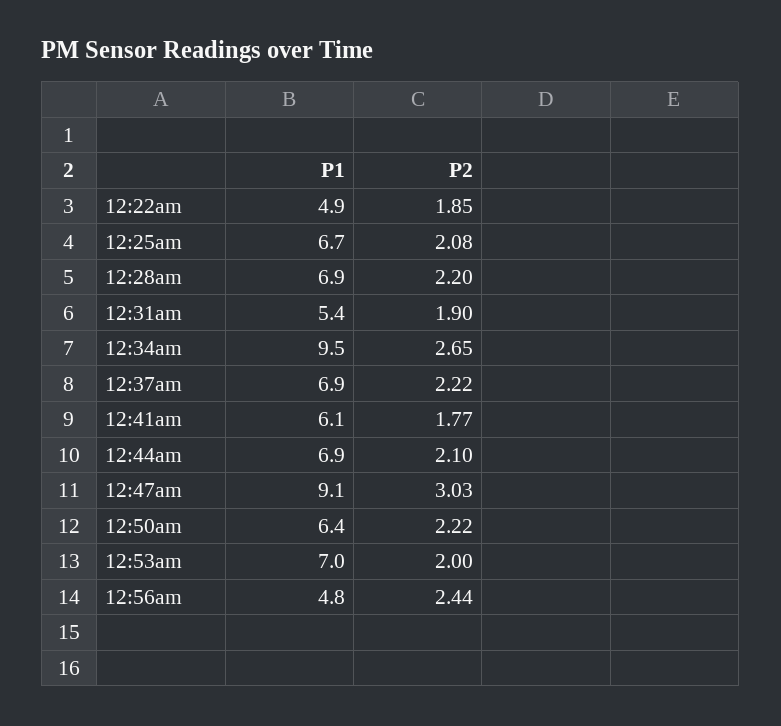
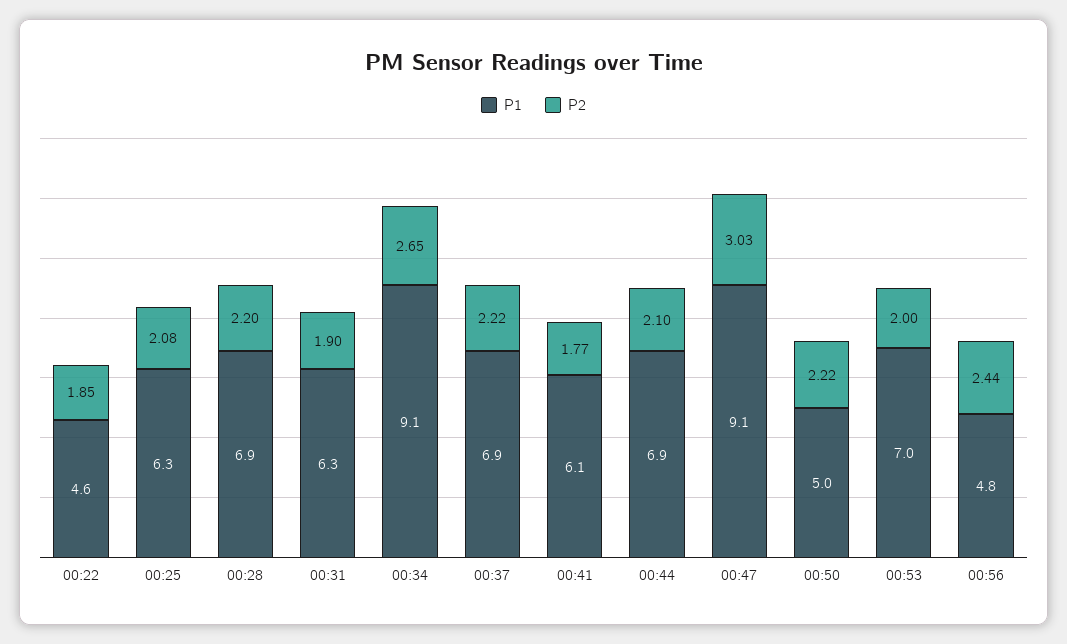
P1, 12:22am: 4.9 -> 4.6
P1, 12:25am: 6.7 -> 6.3
P1, 12:31am: 5.4 -> 6.3
P1, 12:34am: 9.5 -> 9.1
P1, 12:50am: 6.4 -> 5

